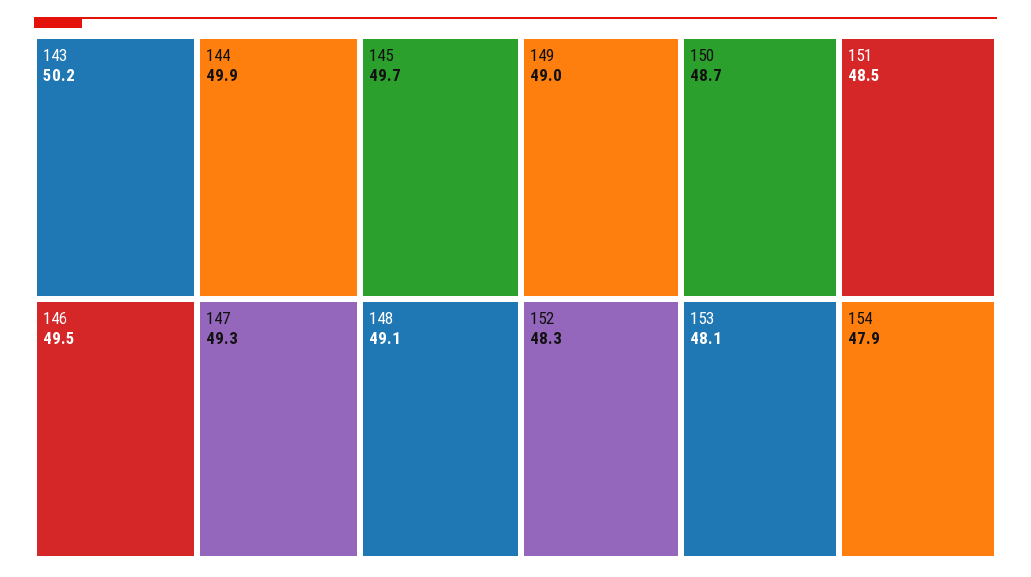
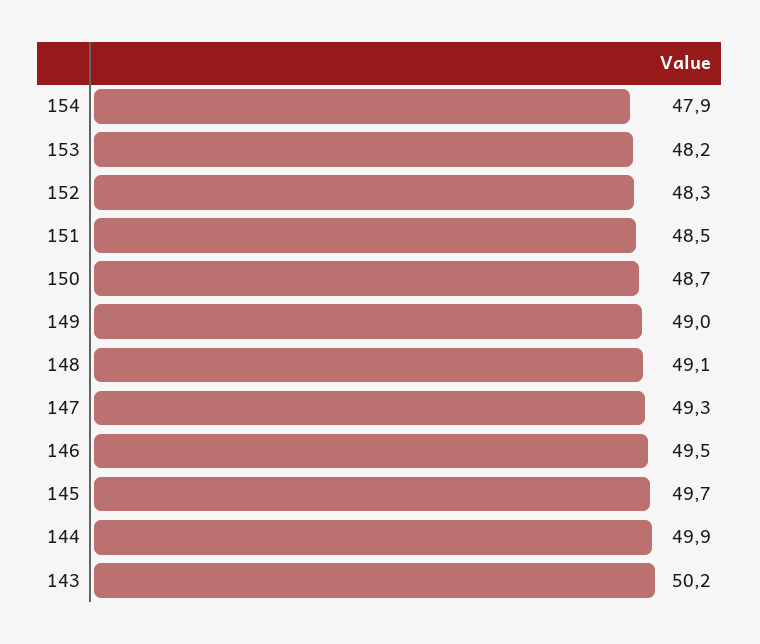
153: 48.1 -> 48.2

